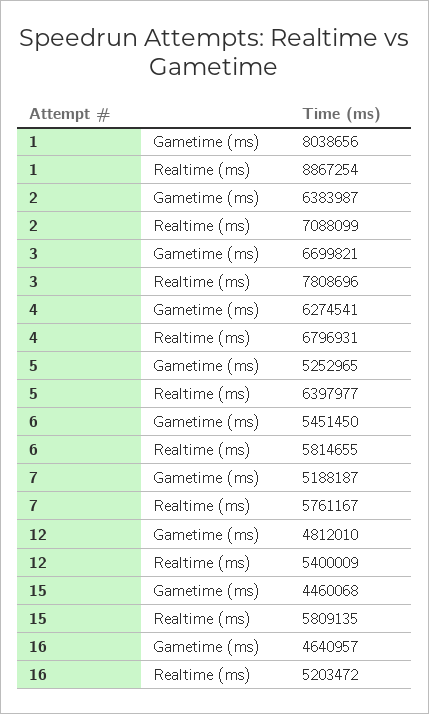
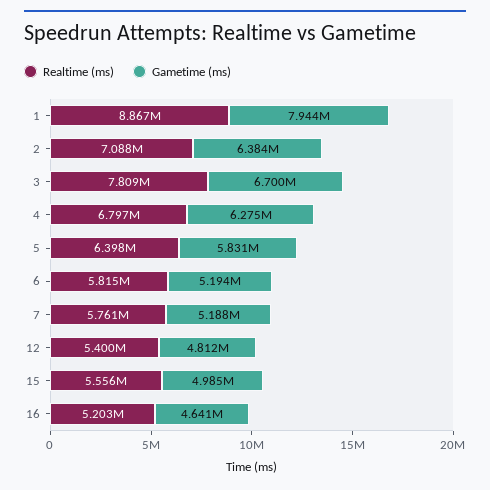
Gametime (ms), 1: 8038656 -> 7944000
Gametime (ms), 5: 5252965 -> 5831000
Gametime (ms), 6: 5451450 -> 5194000
Gametime (ms), 15: 4460068 -> 4985000
Realtime (ms), 15: 5809135 -> 5556000

